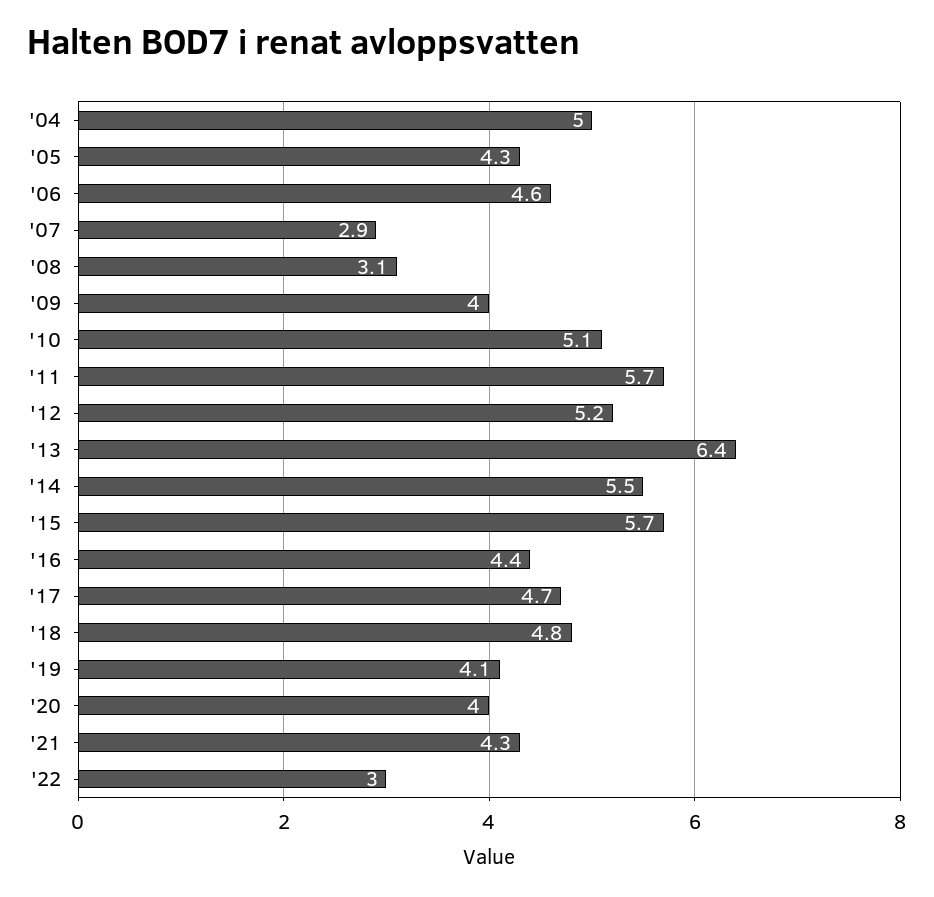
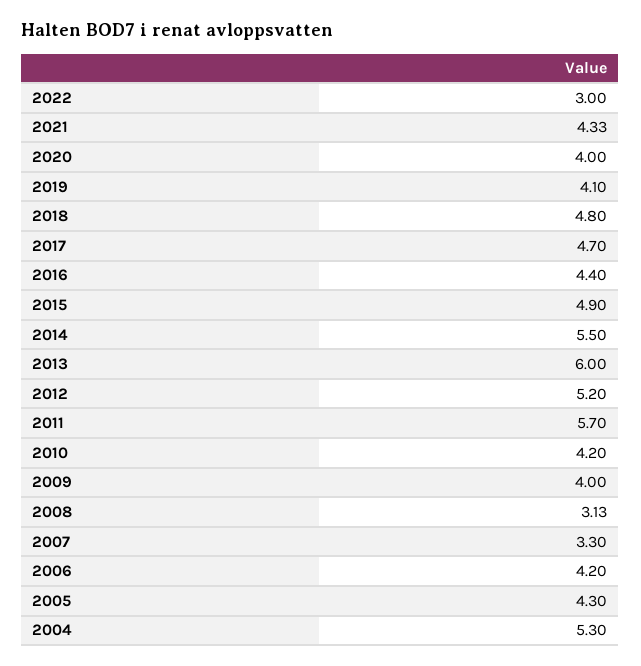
'04: 5 -> 5.3
'06: 4.6 -> 4.2
'07: 2.9 -> 3.3
'10: 5.1 -> 4.2
'13: 6.4 -> 6
'15: 5.7 -> 4.9

